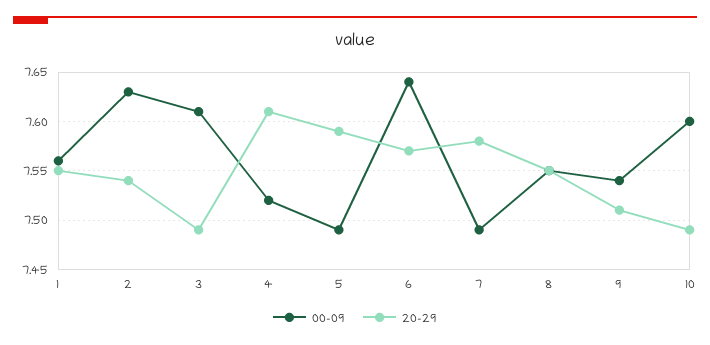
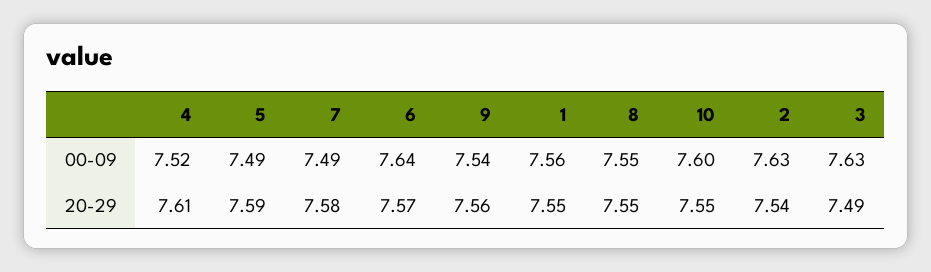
00-09, 3: 7.61 -> 7.63
20-29, 9: 7.51 -> 7.56
20-29, 10: 7.49 -> 7.55

